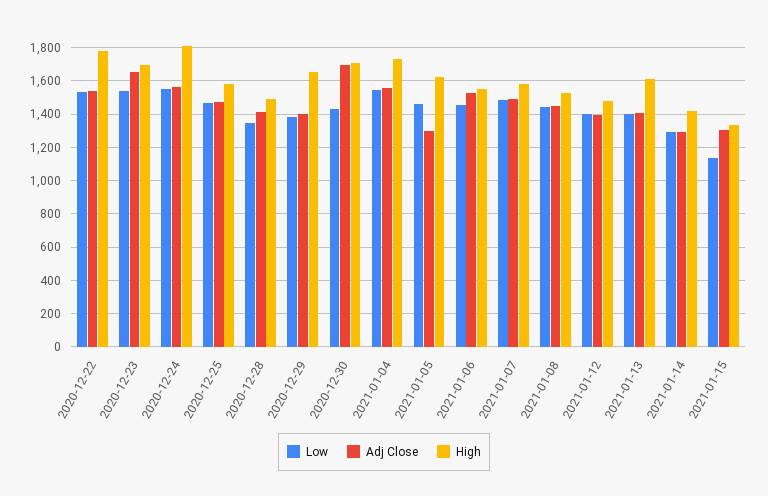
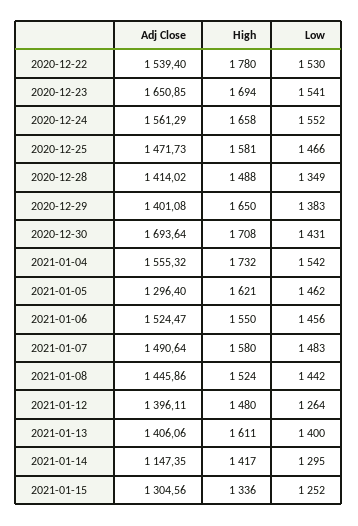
High, 2020-12-24: 1800 -> 1658
Low, 2021-01-12: 1400 -> 1264
Adj Close, 2021-01-14: 1300 -> 1147.35
Low, 2021-01-15: 1150 -> 1252

